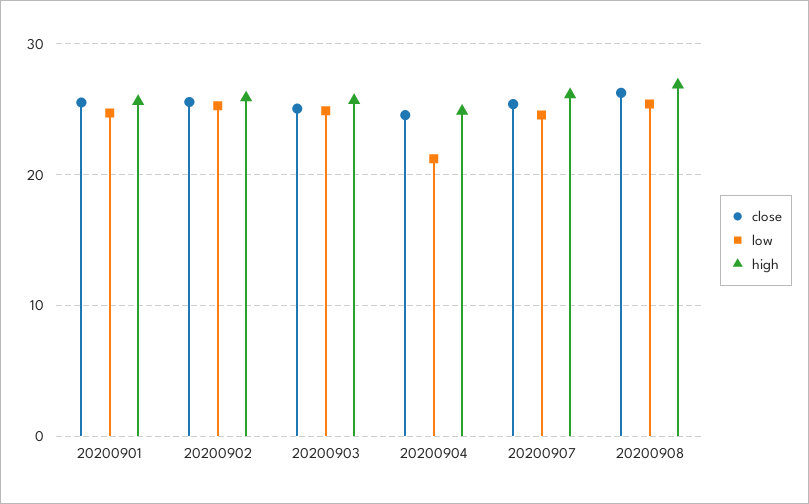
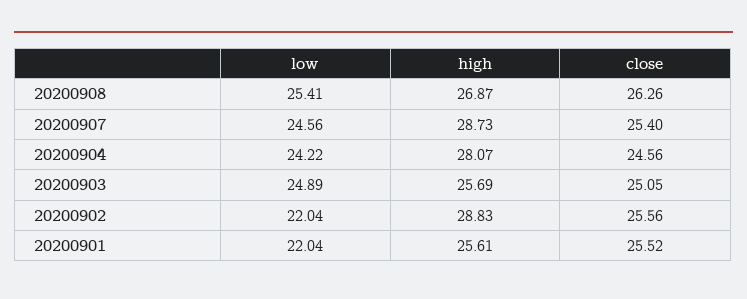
low, 20200901: 25 -> 22.04
low, 20200902: 25 -> 22.04
high, 20200902: 26 -> 28.83
low, 20200904: 21 -> 24.22
high, 20200904: 25 -> 28.07
high, 20200907: 26 -> 28.73

